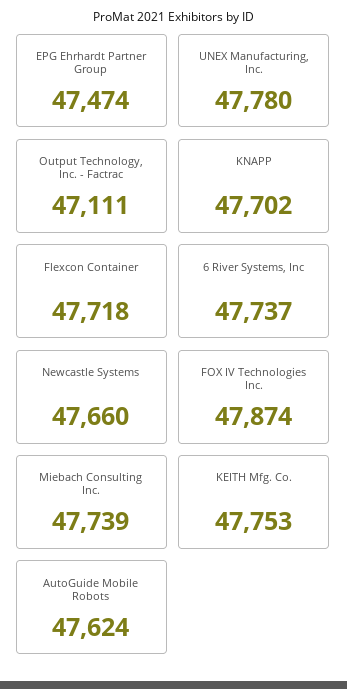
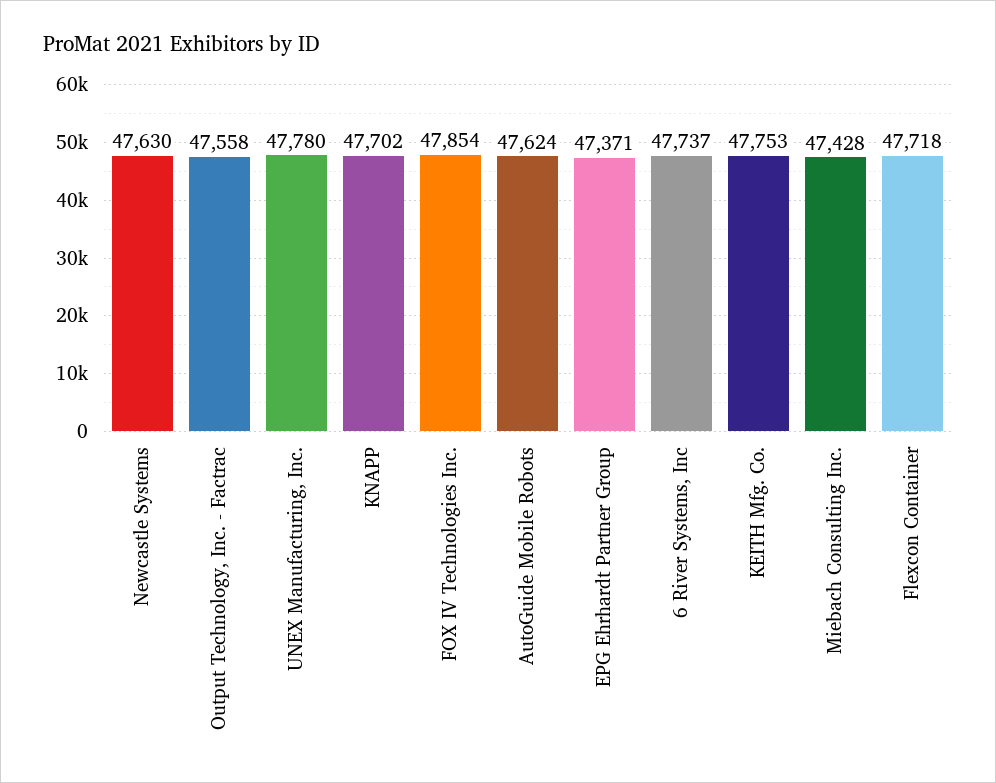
EPG Ehrhardt Partner Group: 47474 -> 47371
Output Technology, Inc. - Factrac: 47111 -> 47558
Newcastle Systems: 47660 -> 47630
FOX IV Technologies Inc.: 47874 -> 47854
Miebach Consulting Inc.: 47739 -> 47428

